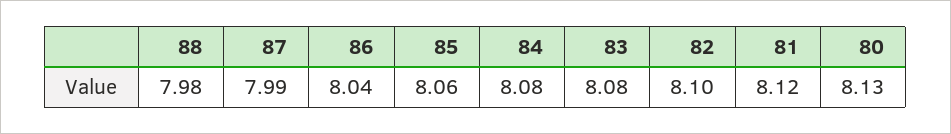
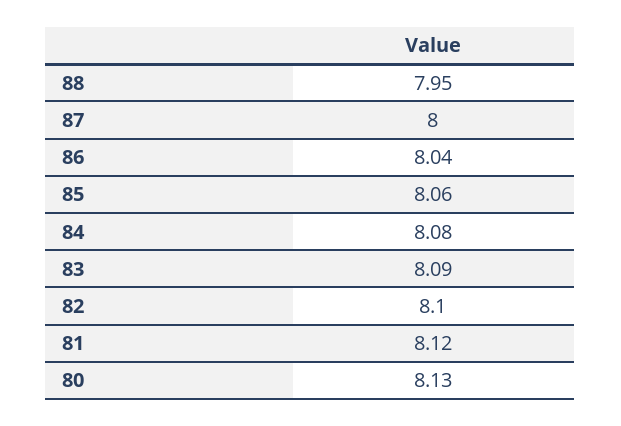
88: 7.98 -> 7.95
87: 7.99 -> 8
83: 8.08 -> 8.09

